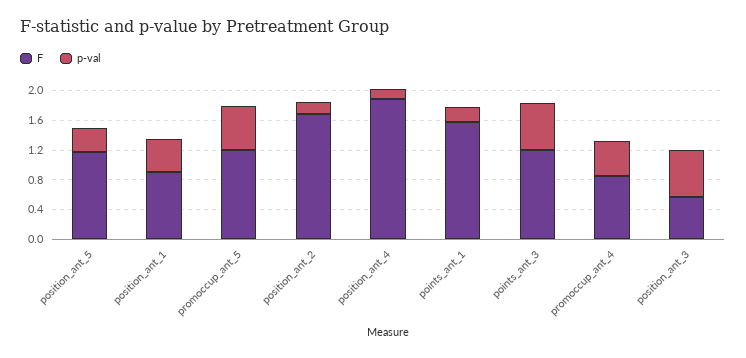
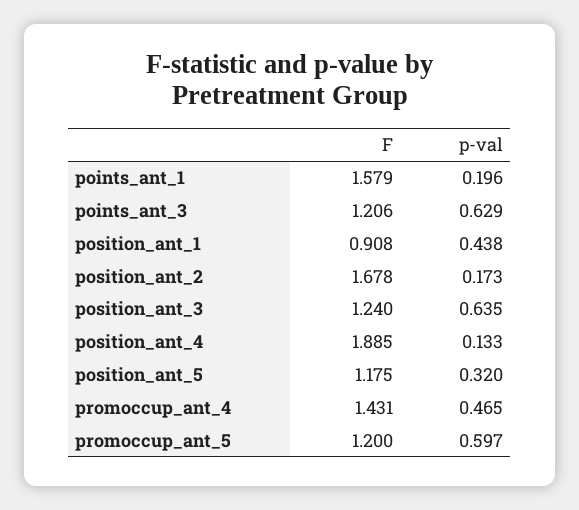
F, promoccup_ant_4: 0.8 -> 1.431
F, position_ant_3: 0.6 -> 1.24

